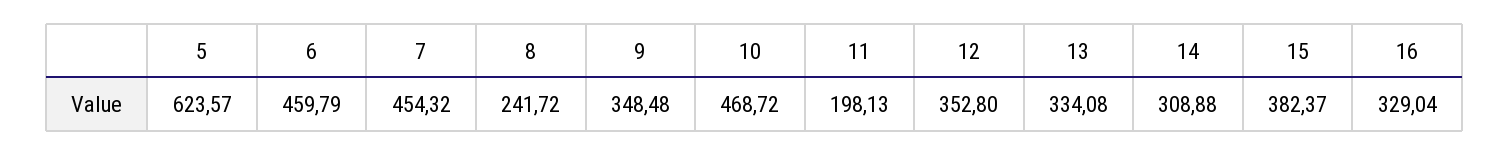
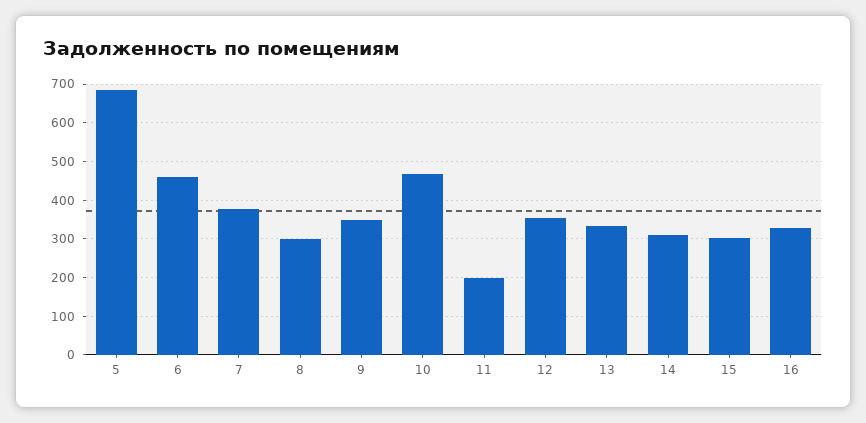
5: 623.57 -> 680
7: 454.32 -> 380
8: 241.72 -> 300
15: 382.37 -> 300

